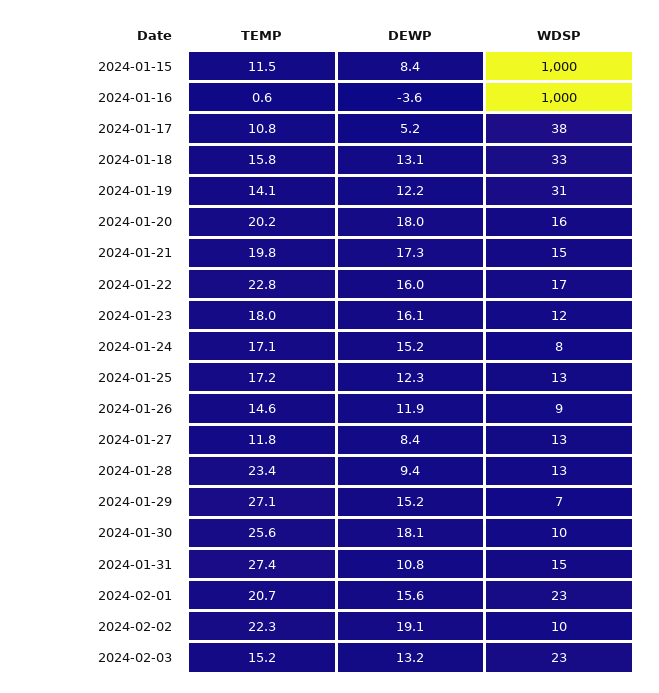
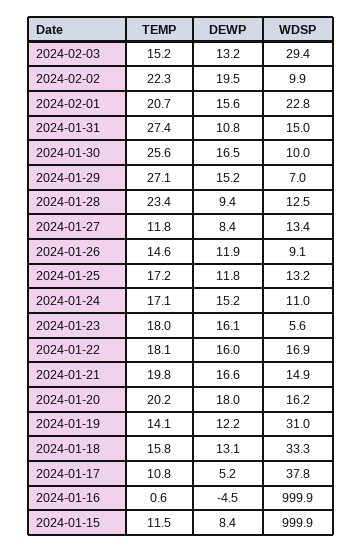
DEWP, 2024-01-16: -3.6 -> -4.5
DEWP, 2024-01-21: 17.3 -> 16.6
TEMP, 2024-01-22: 22.8 -> 18.1
WDSP, 2024-01-23: 12 -> 5.6
WDSP, 2024-01-24: 8 -> 11
DEWP, 2024-01-25: 12.3 -> 11.8
DEWP, 2024-01-30: 18.1 -> 16.5
DEWP, 2024-02-02: 19.1 -> 19.5
WDSP, 2024-02-03: 23 -> 29.4

